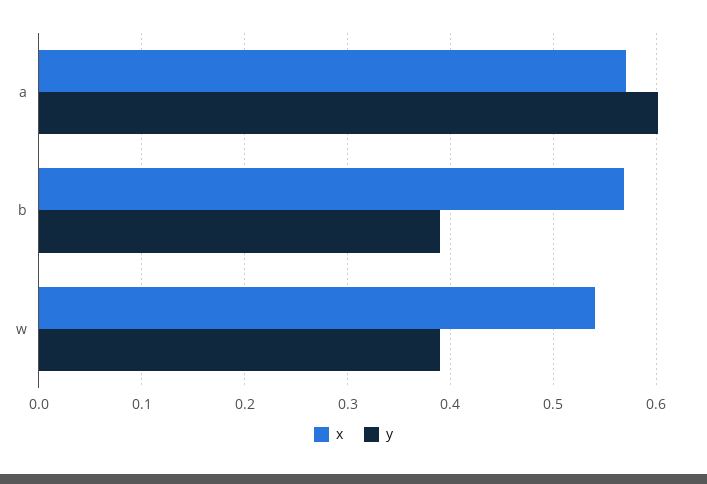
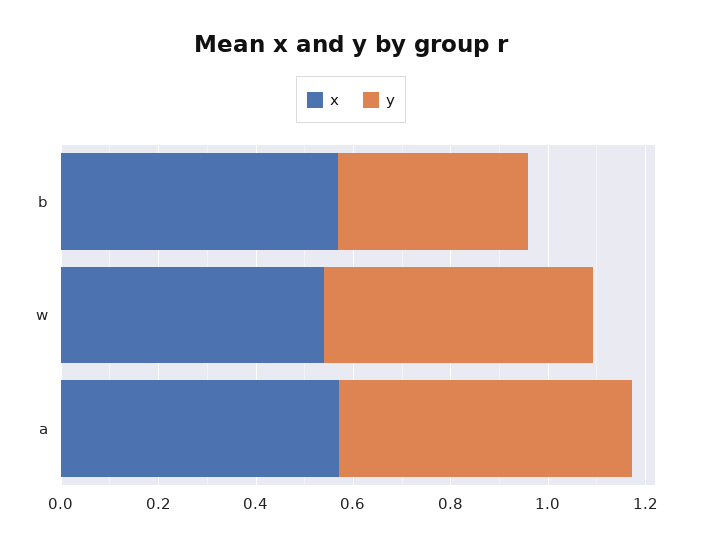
y, w: 0.39 -> 0.55

